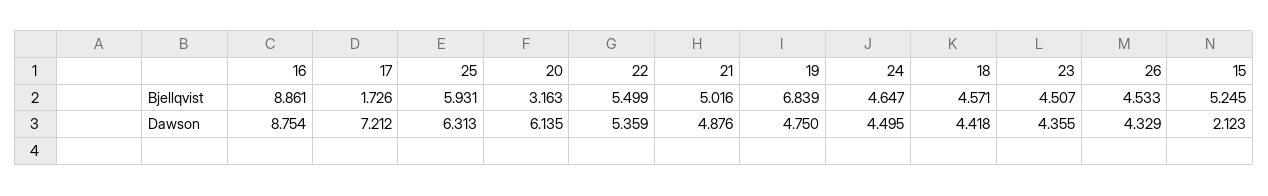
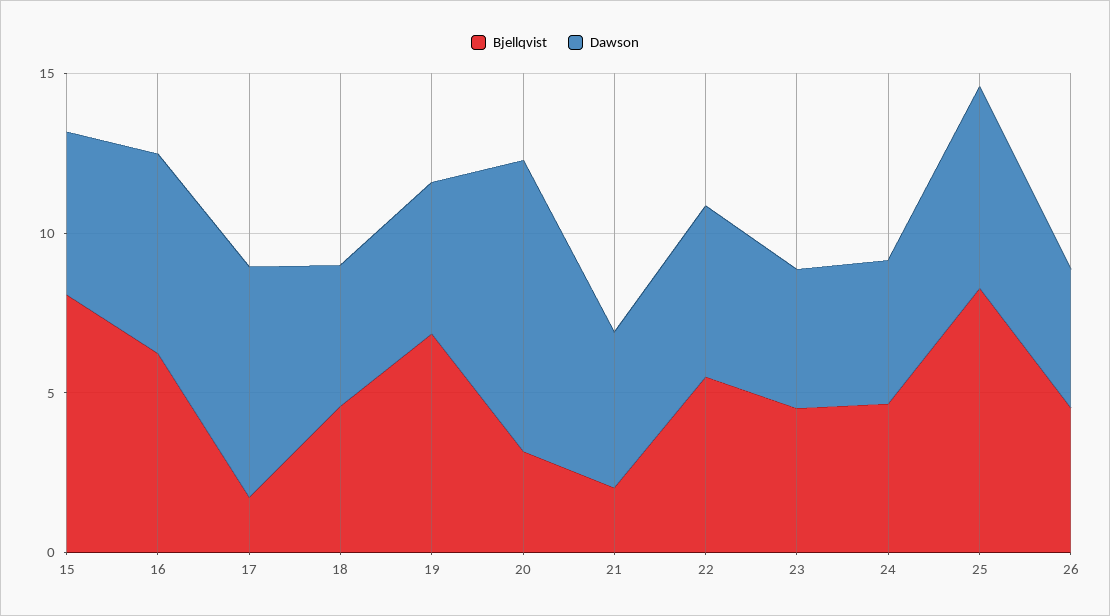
Bjellqvist, 16: 8.861 -> 6
Bjellqvist, 25: 5.931 -> 8
Bjellqvist, 21: 5.016 -> 2
Bjellqvist, 15: 5.245 -> 8
Dawson, 16: 8.754 -> 6
Dawson, 20: 6.135 -> 9
Dawson, 15: 2.123 -> 5

